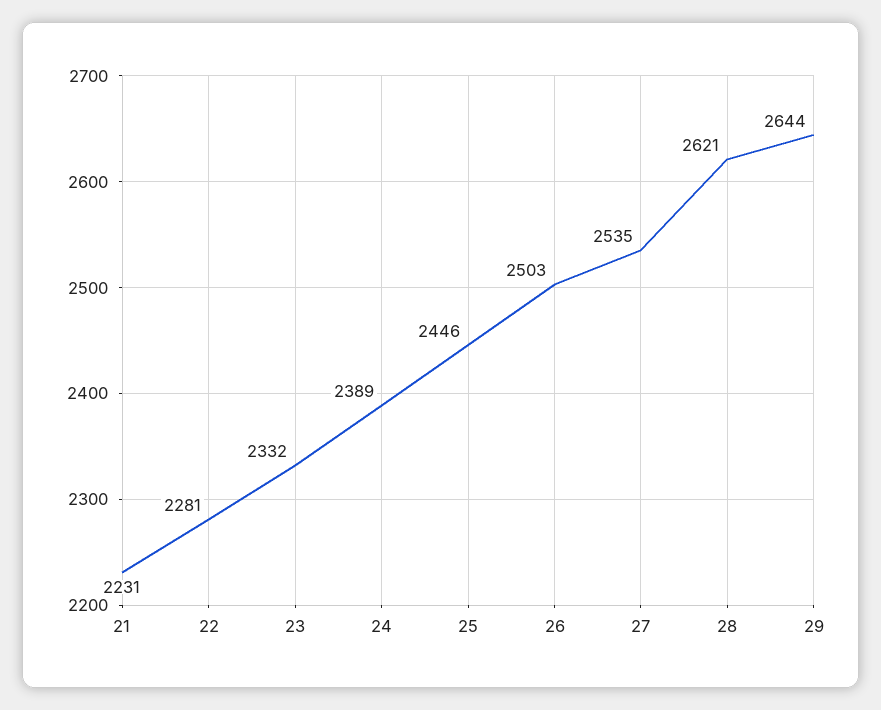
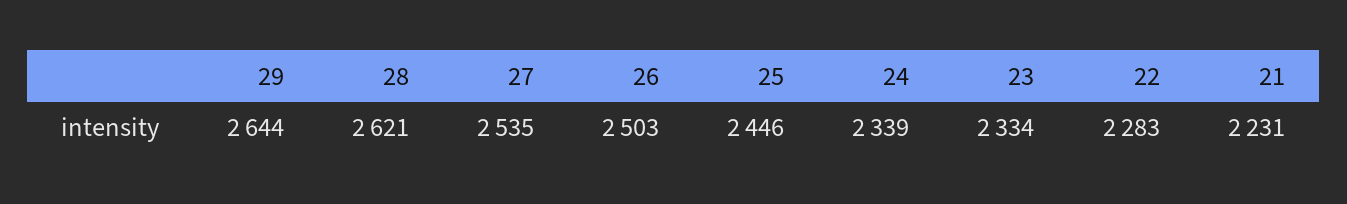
22: 2281 -> 2283
23: 2332 -> 2334
24: 2389 -> 2339

